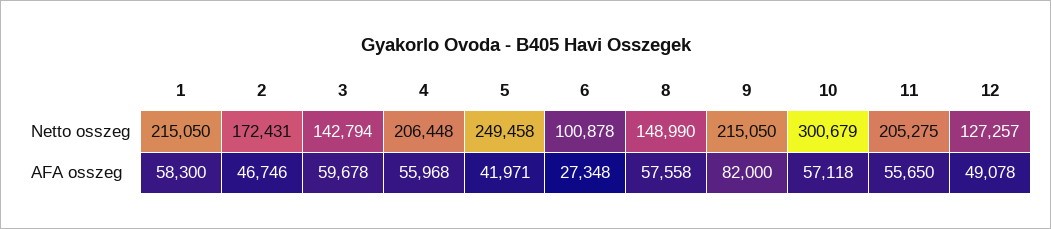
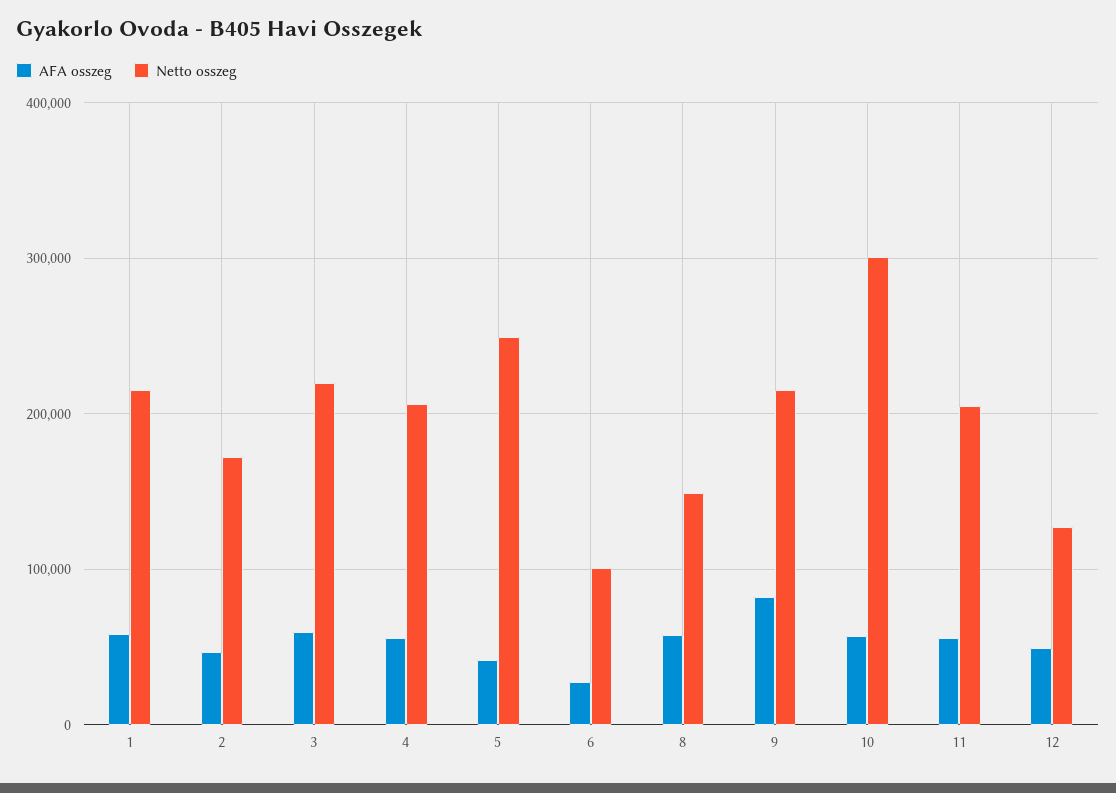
Netto osszeg, 3: 142794 -> 220000

